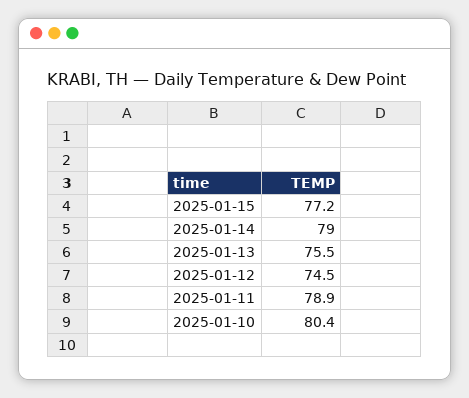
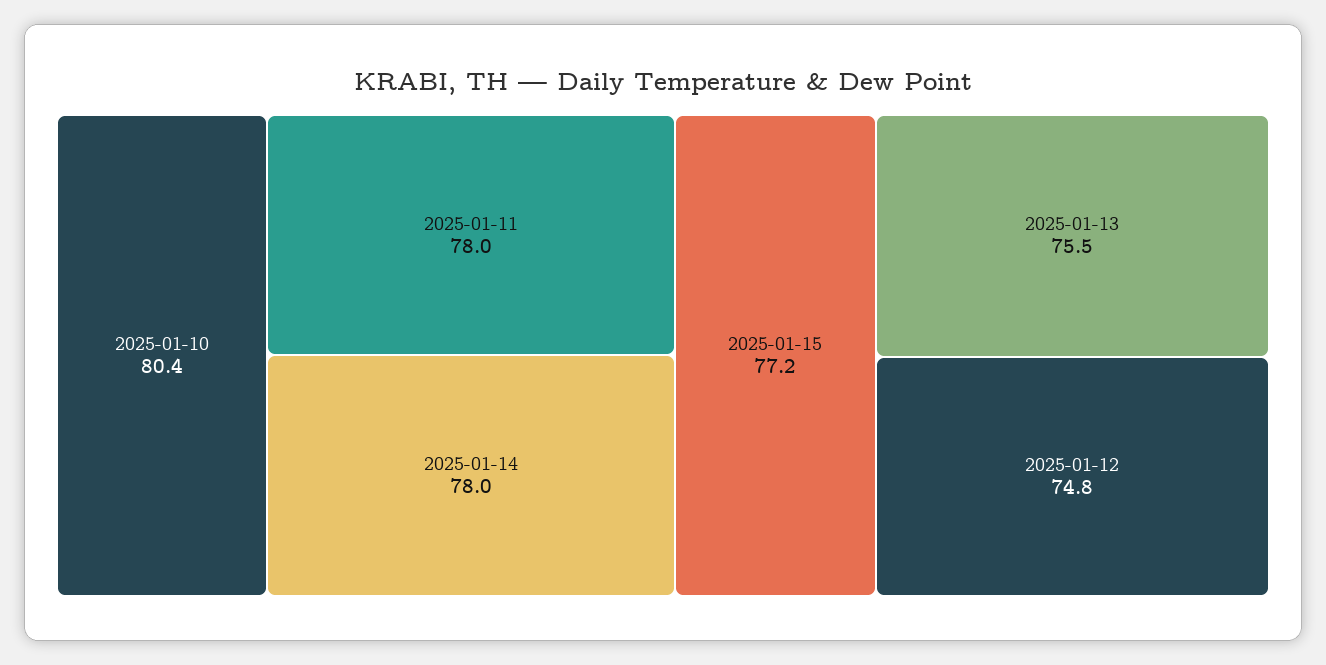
2025-01-14: 79 -> 78
2025-01-12: 74.5 -> 74.8
2025-01-11: 78.9 -> 78

